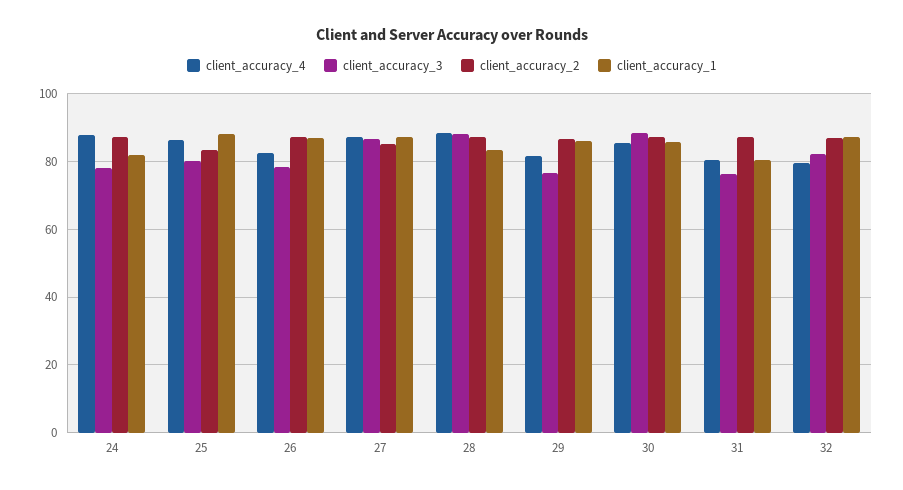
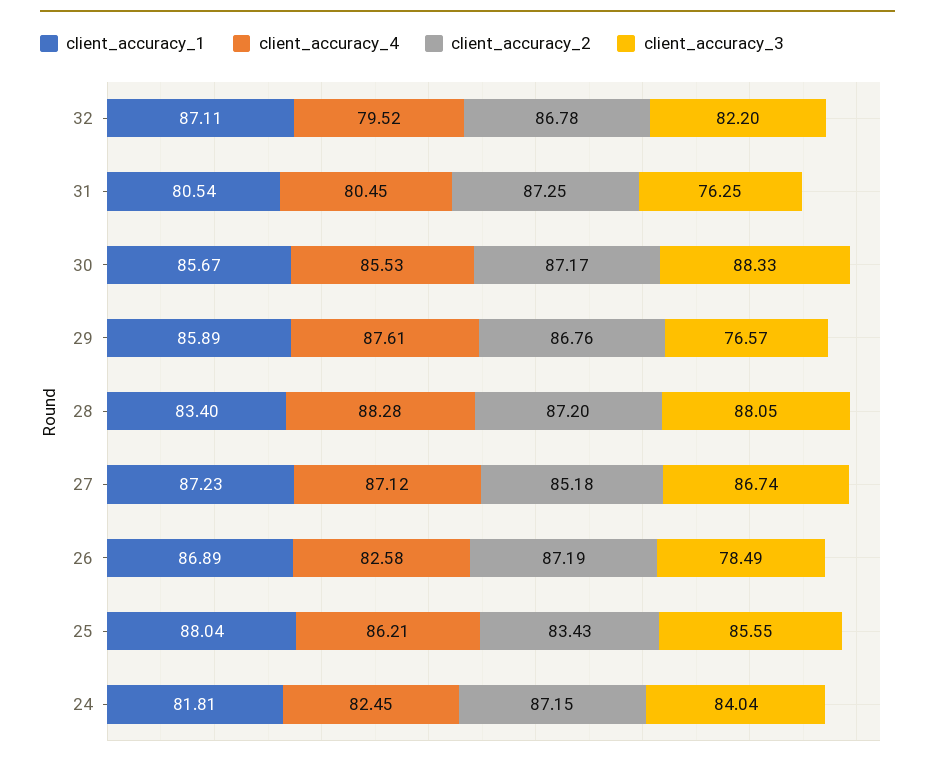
client_accuracy_4, 24: 88 -> 82.45
client_accuracy_3, 24: 78 -> 84.04
client_accuracy_3, 25: 80 -> 85.55
client_accuracy_4, 29: 82 -> 87.61

